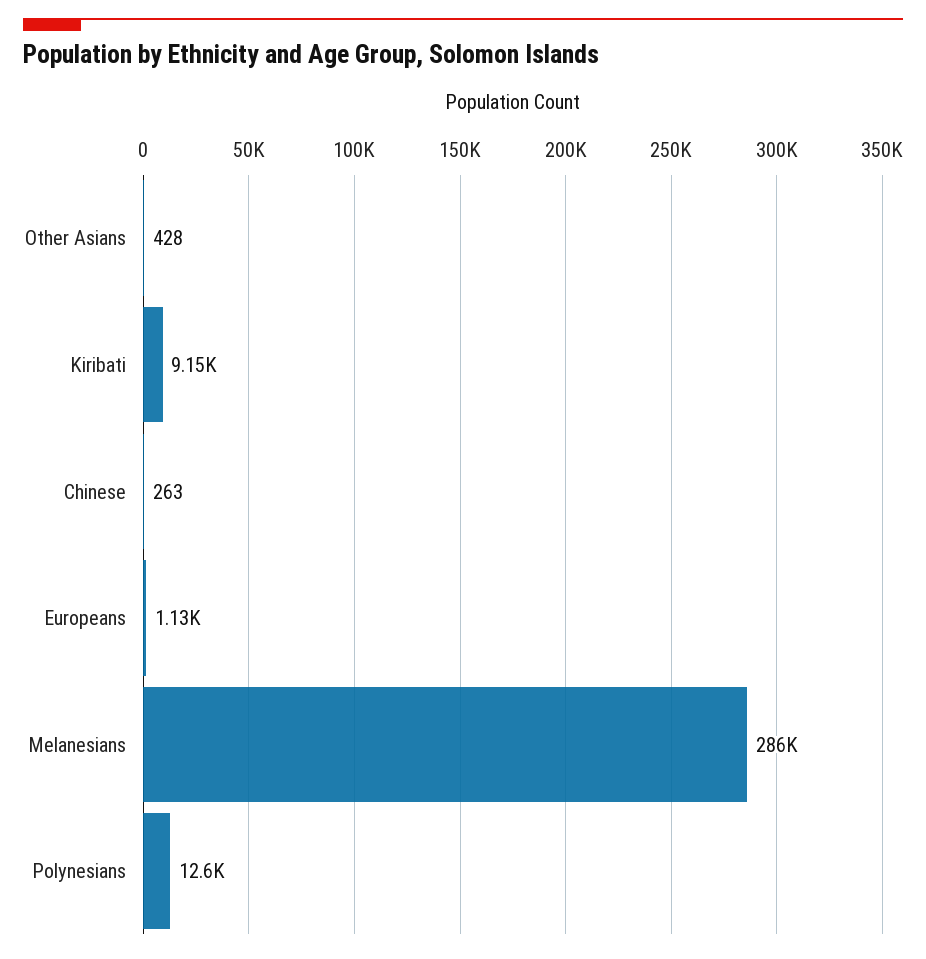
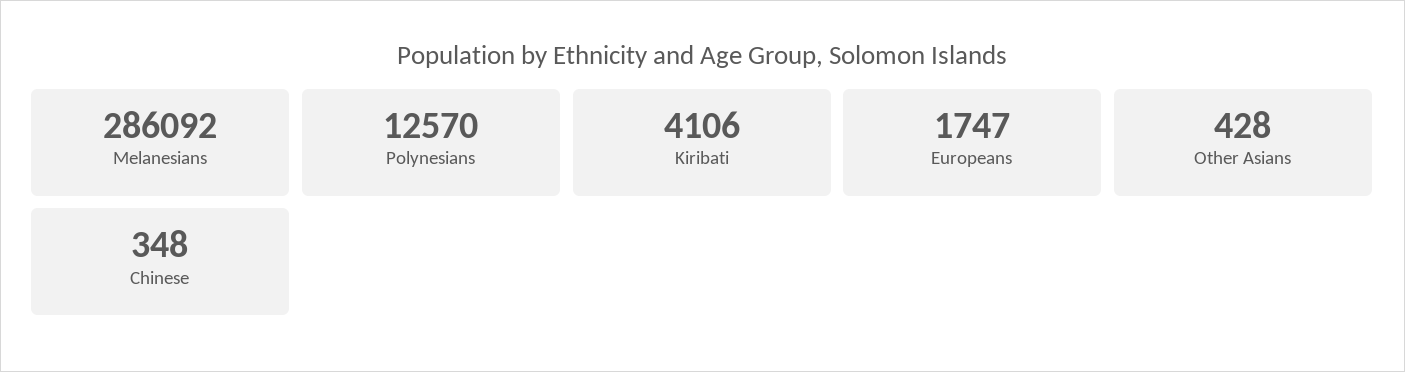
Kiribati: 9150 -> 4106
Chinese: 263 -> 348
Europeans: 1130 -> 1747

